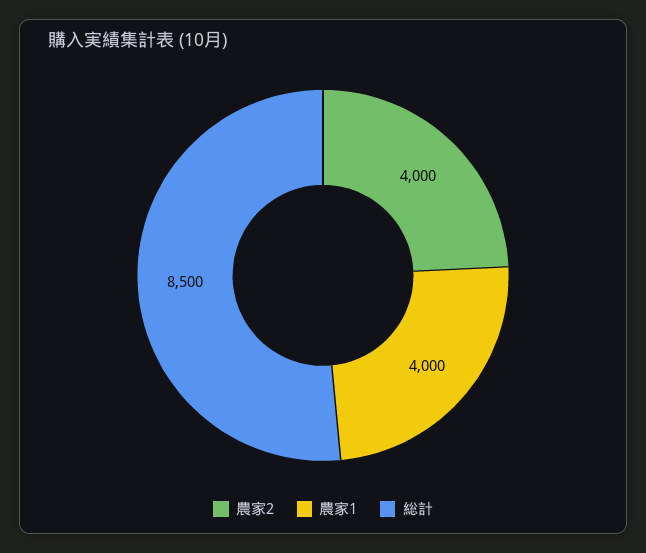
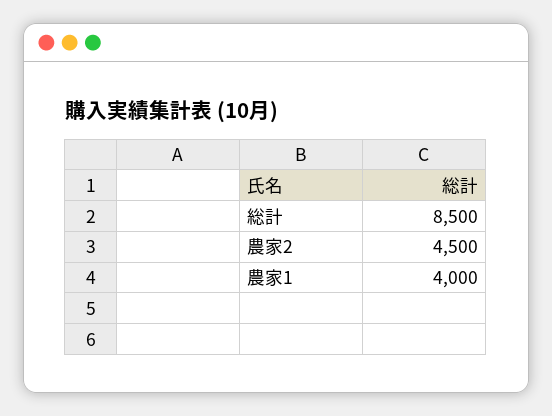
農家2: 4000 -> 4500

